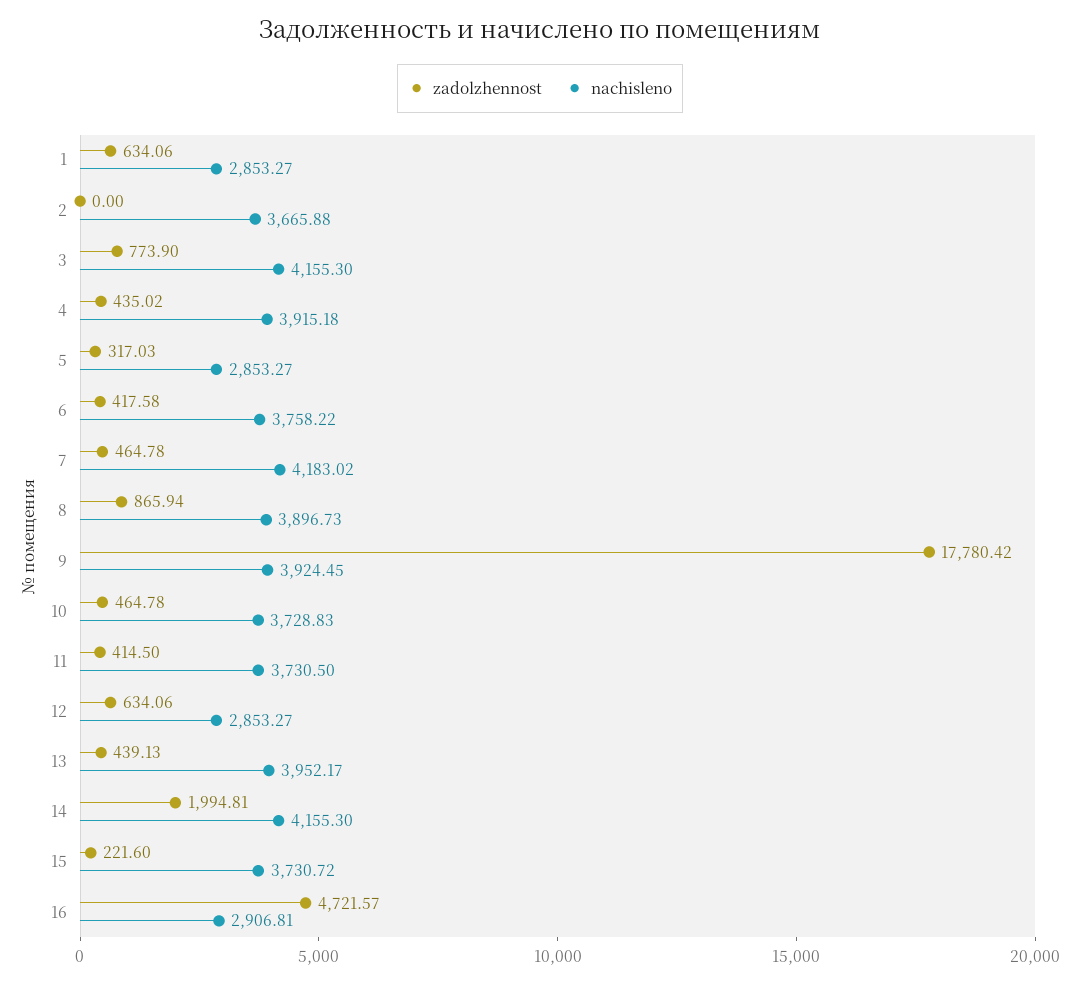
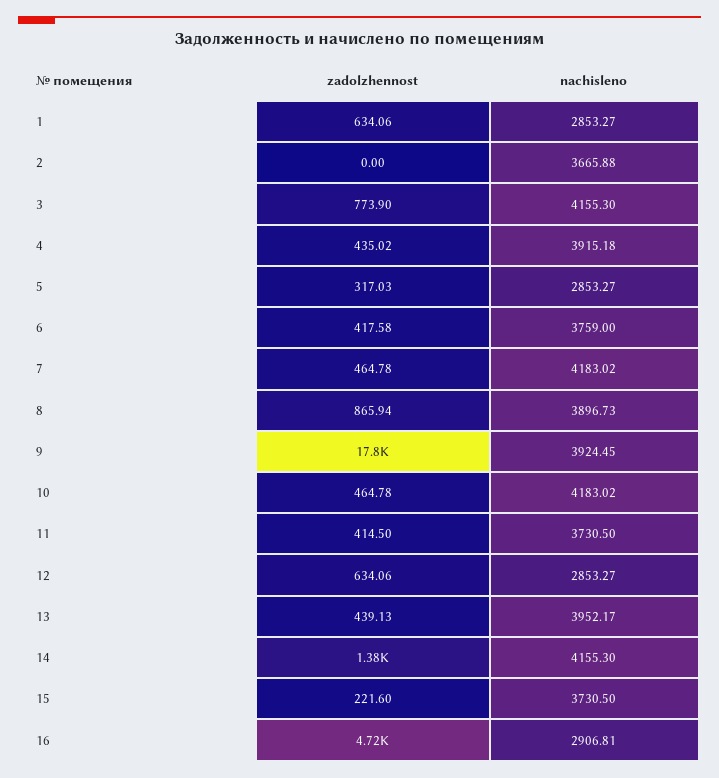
nachisleno, 6: 3758.22 -> 3759
nachisleno, 10: 3728.83 -> 4183.02
zadolzhennost, 14: 1994.81 -> 1380
nachisleno, 15: 3730.72 -> 3730.5

